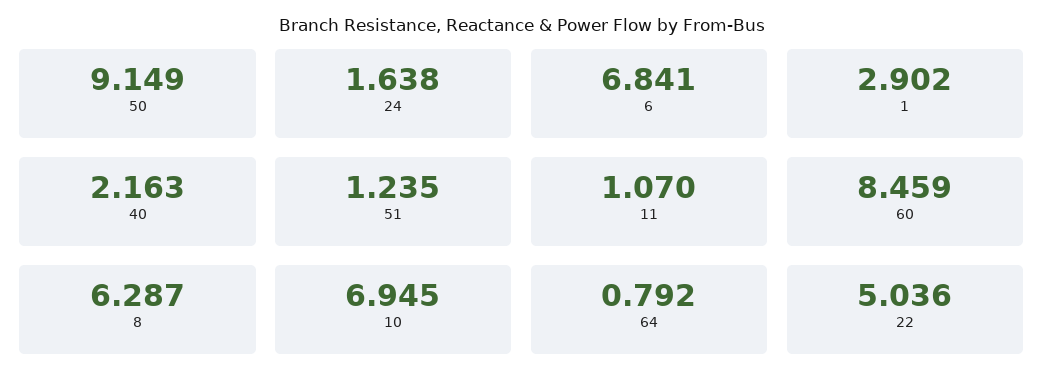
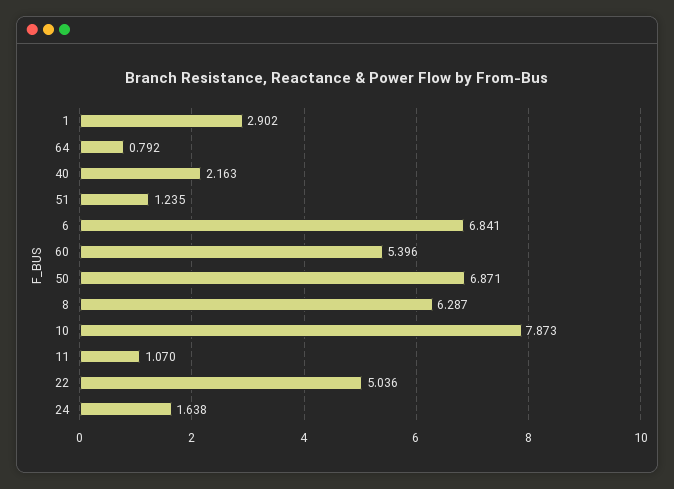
50: 9.149 -> 6.871
60: 8.459 -> 5.396
10: 6.945 -> 7.873

